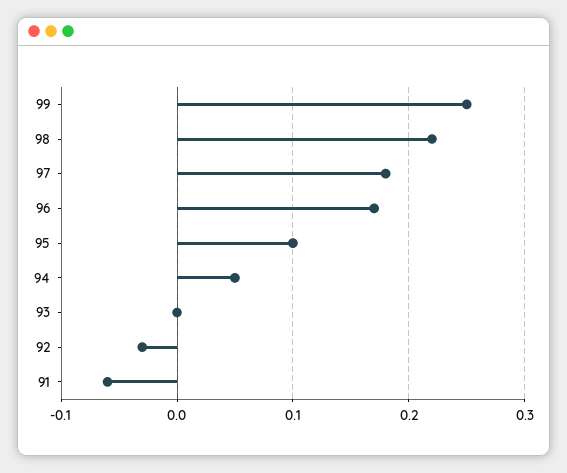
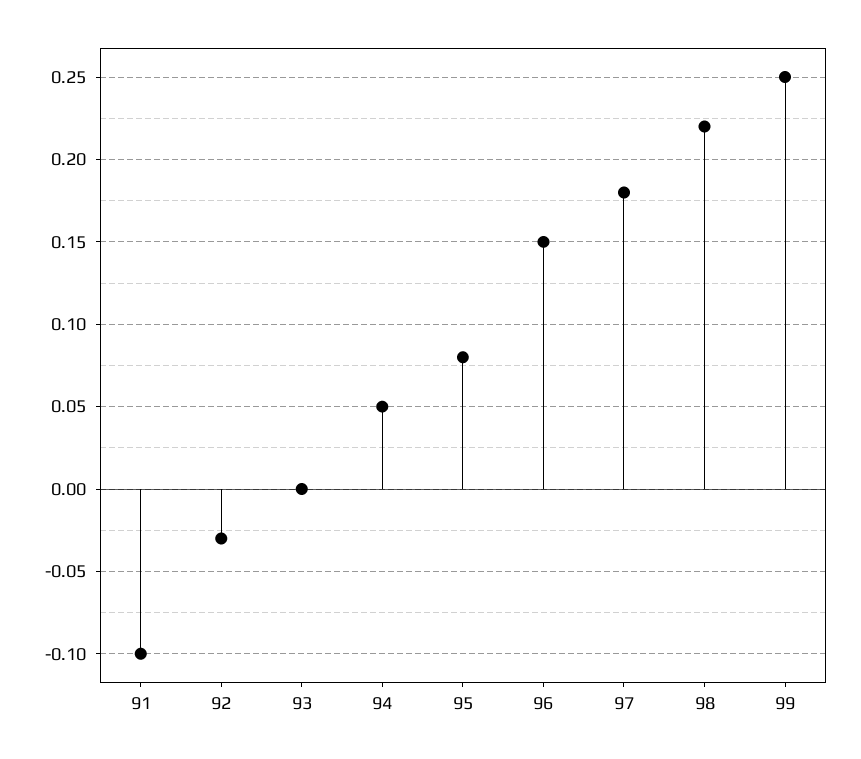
96: 0.17 -> 0.15
95: 0.1 -> 0.08
91: -0.06 -> -0.1

